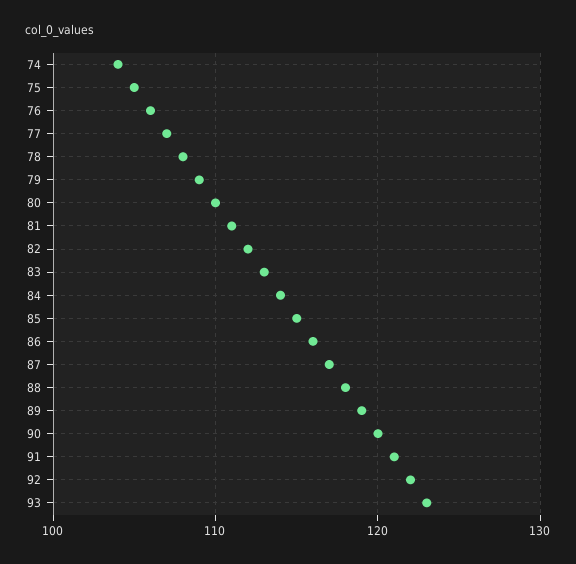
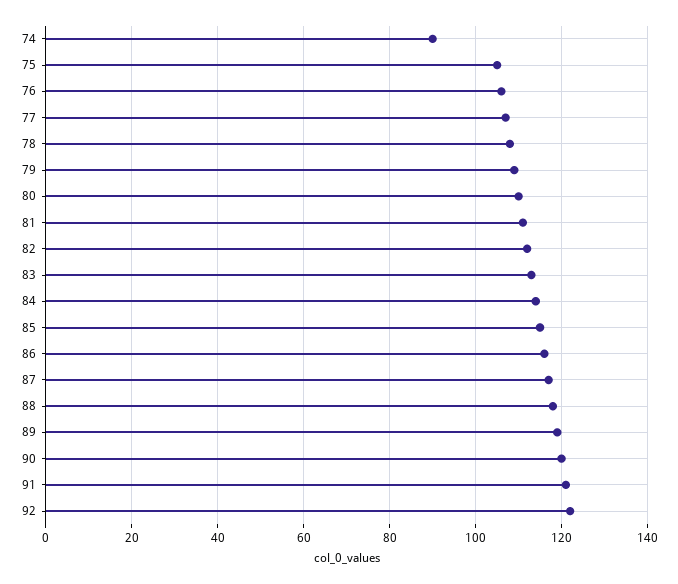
74: 104 -> 90
93: 123 -> none

